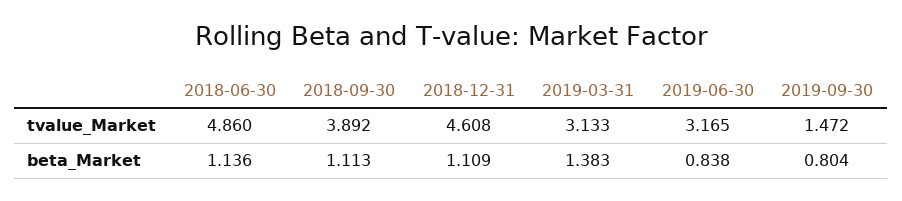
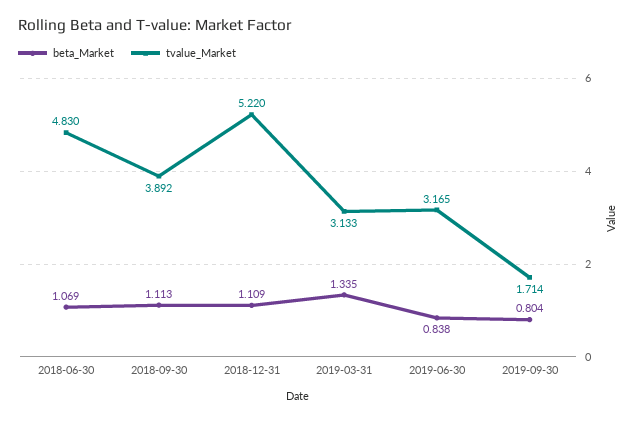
tvalue_Market, 2018-06-30: 4.86 -> 4.83
tvalue_Market, 2018-12-31: 4.608 -> 5.22
tvalue_Market, 2019-09-30: 1.472 -> 1.714
beta_Market, 2018-06-30: 1.136 -> 1.069
beta_Market, 2019-03-31: 1.383 -> 1.335

